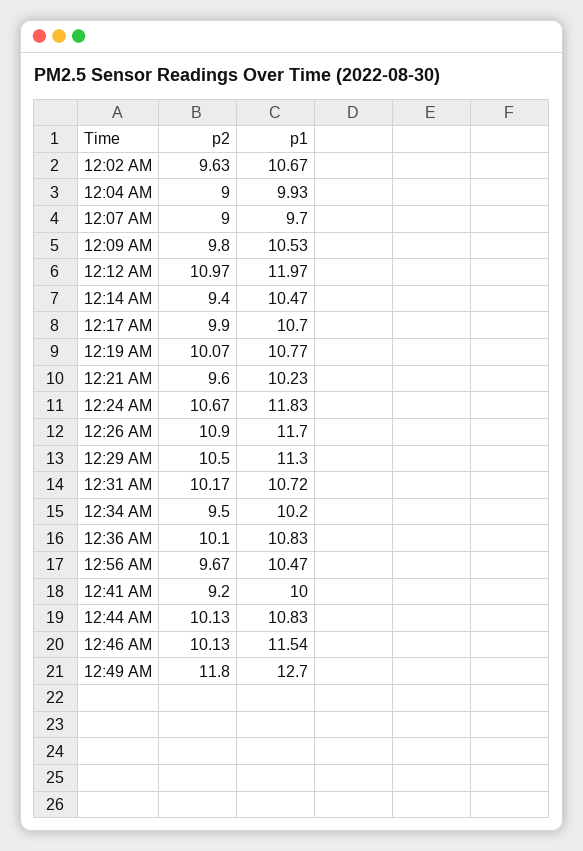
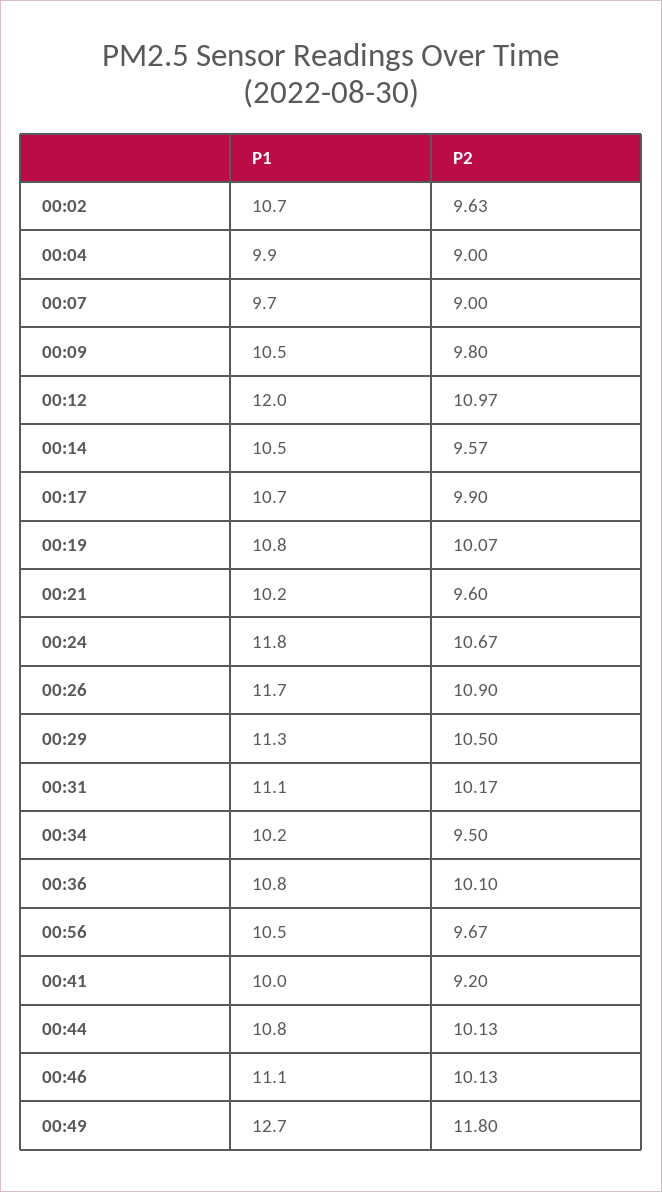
p2, 12:14 AM: 9.4 -> 9.57
p1, 12:31 AM: 10.72 -> 11.1
p1, 12:46 AM: 11.54 -> 11.1

